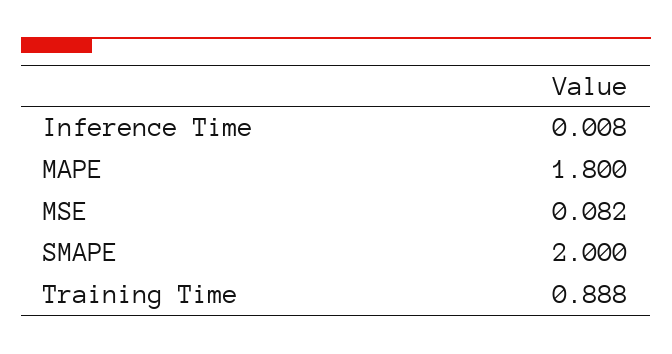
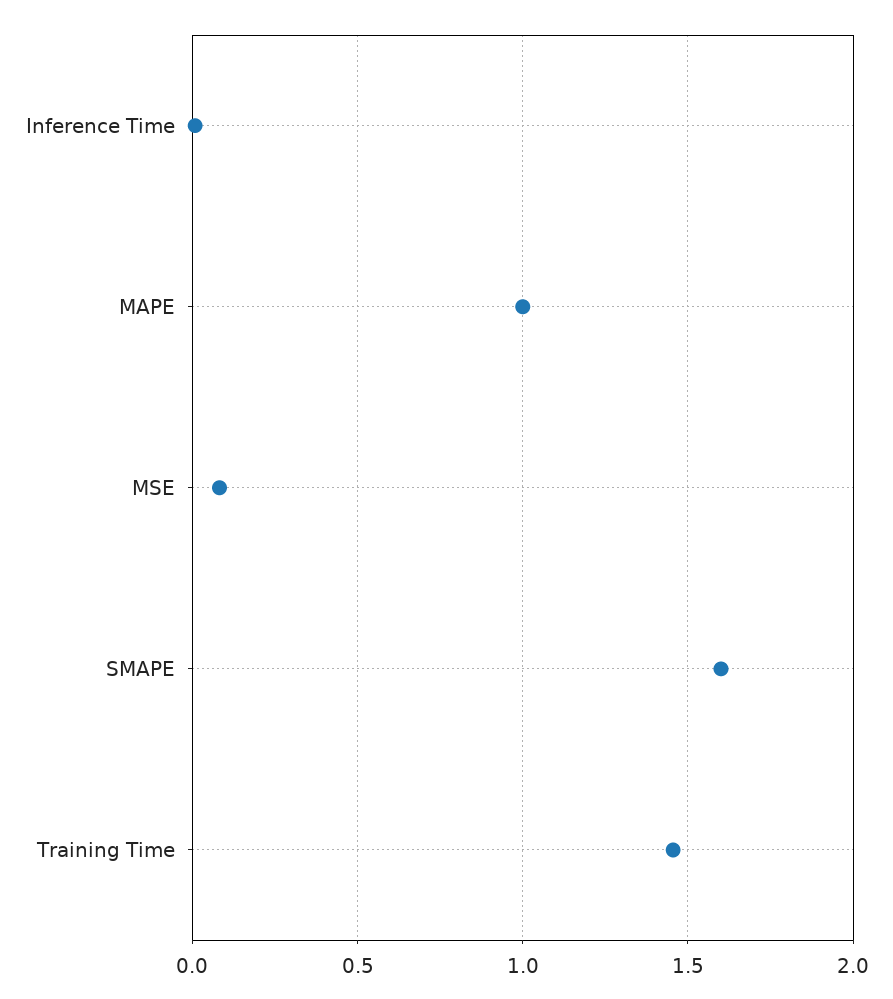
MAPE: 1.8 -> 1
SMAPE: 2 -> 1.6
Training Time: 0.888 -> 1.45

